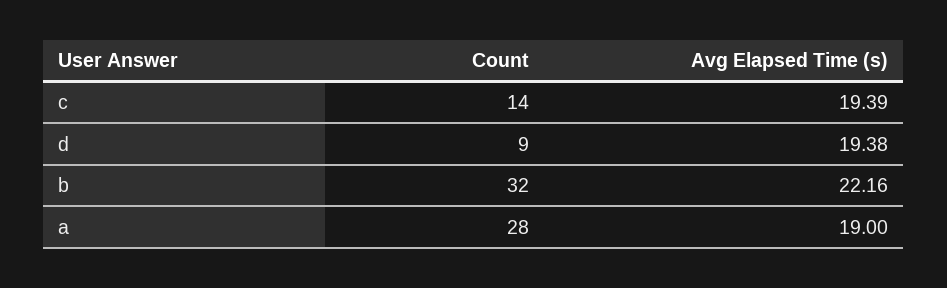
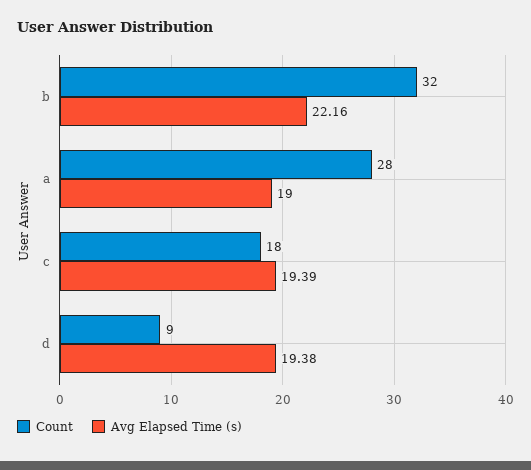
Count, c: 14 -> 18

